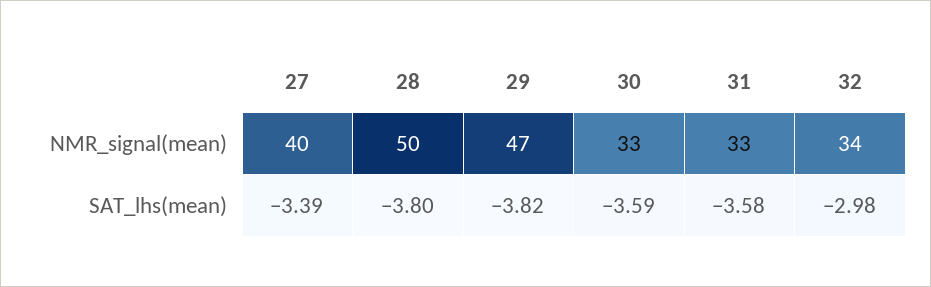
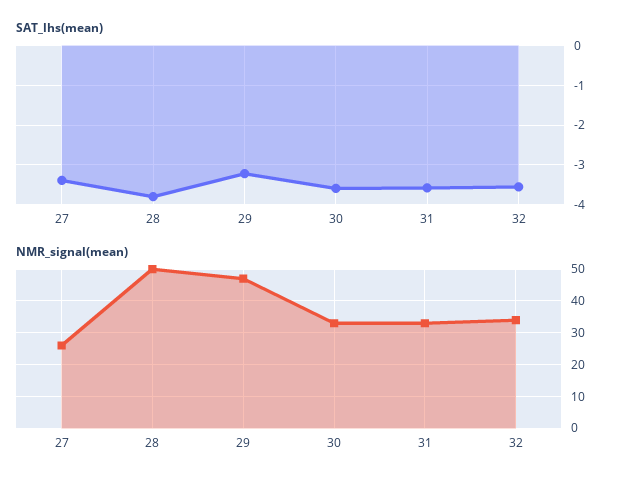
NMR_signal(mean), 27: 40 -> 25
SAT_lhs(mean), 29: -3.82 -> -3.2
SAT_lhs(mean), 32: -2.98 -> -3.6

